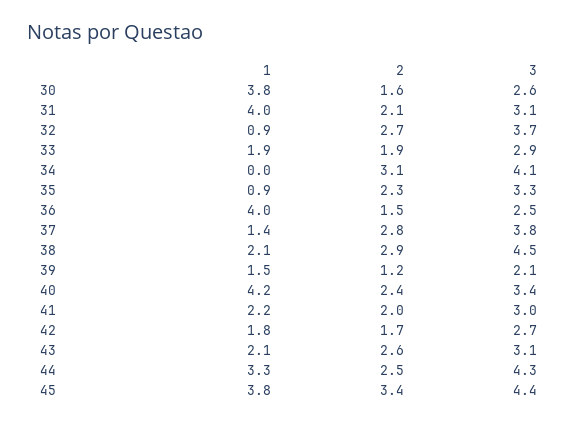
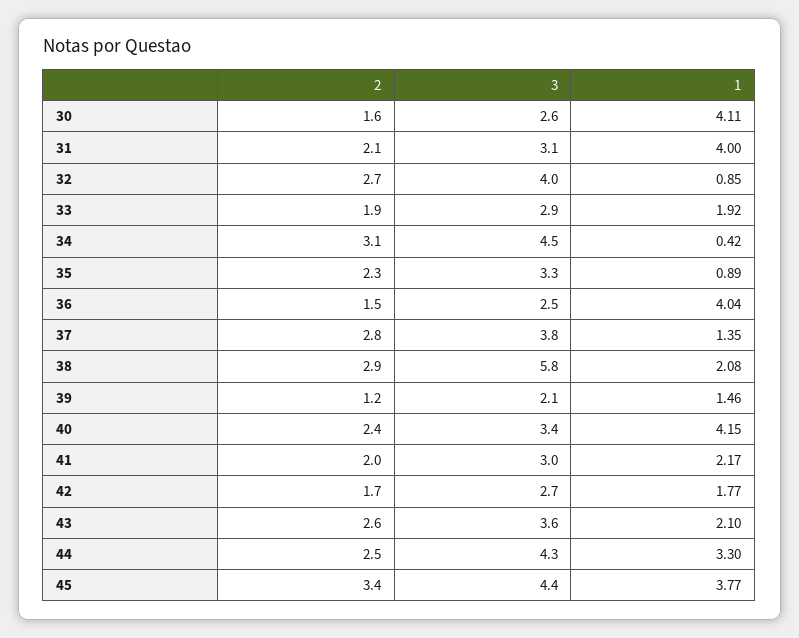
1, 30: 3.8 -> 4.11
3, 32: 3.7 -> 4
1, 34: 0 -> 0.42
3, 34: 4.1 -> 4.5
3, 38: 4.5 -> 5.8
3, 43: 3.1 -> 3.6

